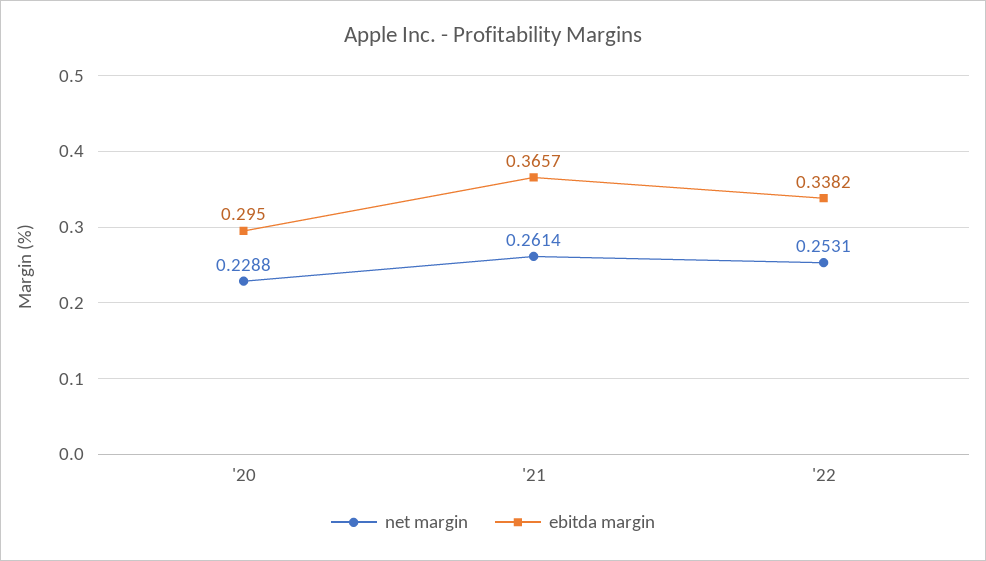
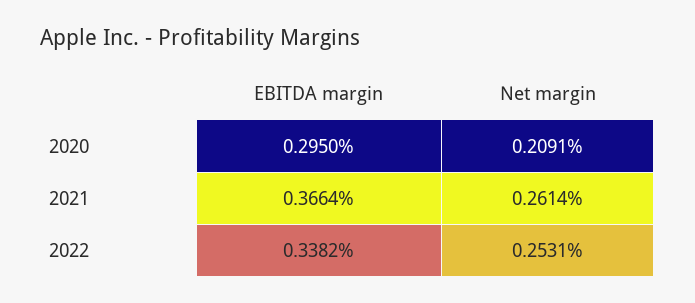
net margin, '20: 0.2288 -> 0.2091
ebitda margin, '21: 0.3657 -> 0.3664

